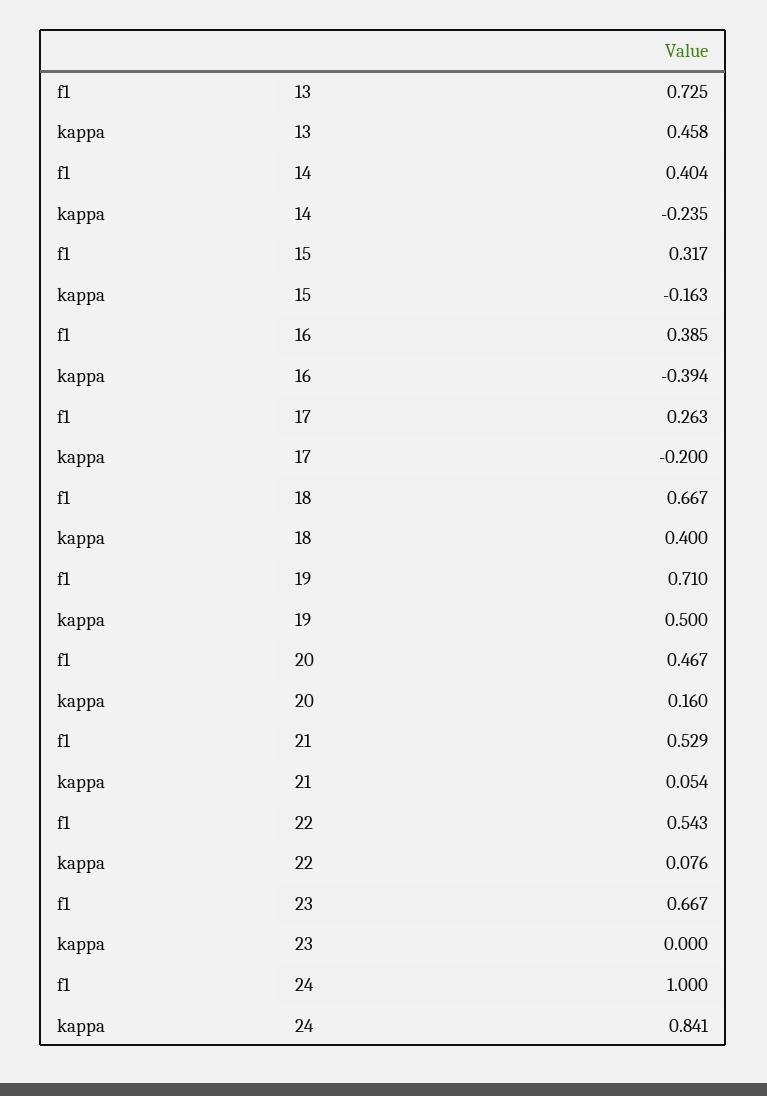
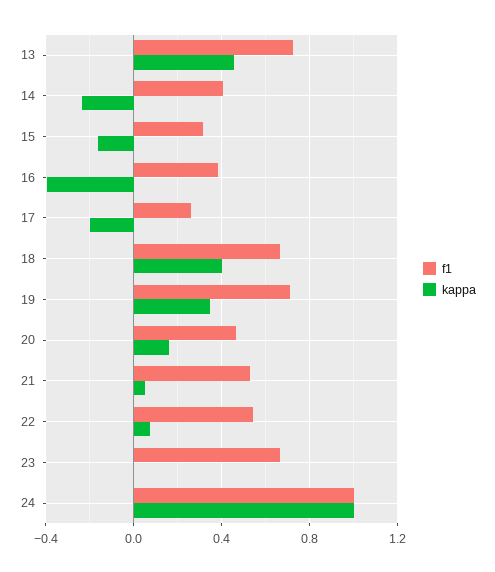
kappa, 19: 0.5 -> 0.35
kappa, 24: 0.841 -> 1

